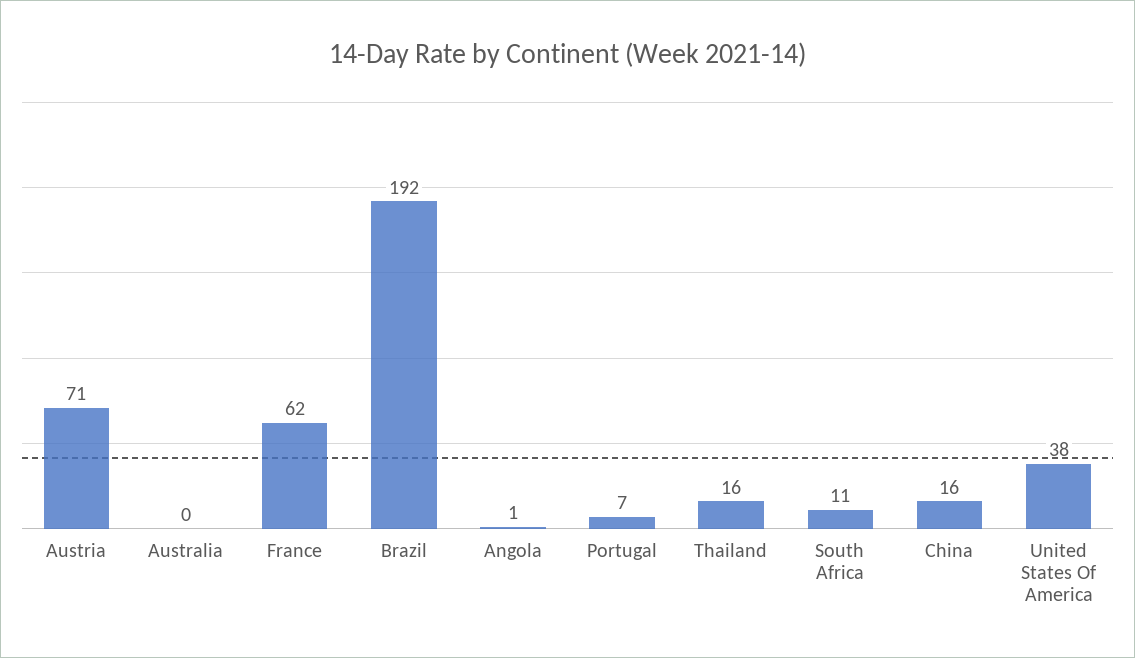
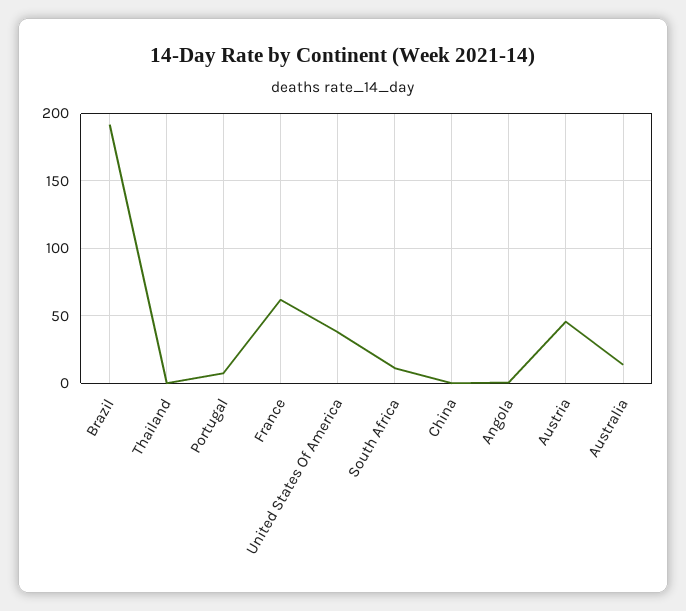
Austria: 71 -> 45
Australia: 0 -> 15
Thailand: 16 -> 0
China: 16 -> 0

